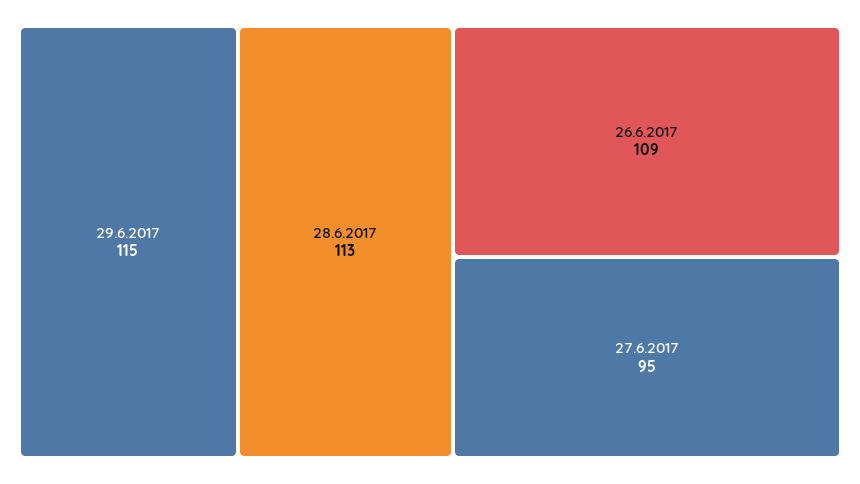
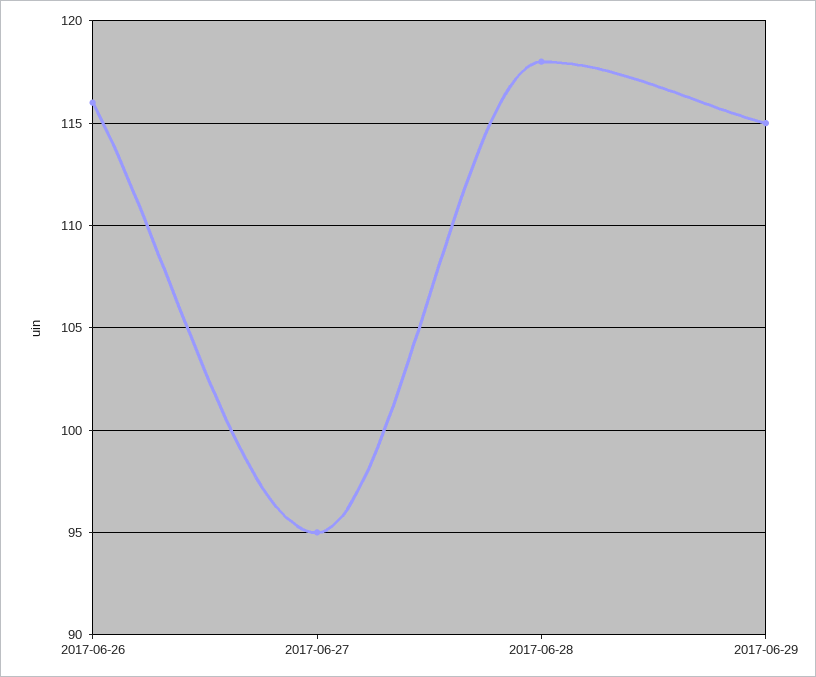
28.6.2017: 113 -> 118
26.6.2017: 109 -> 116

